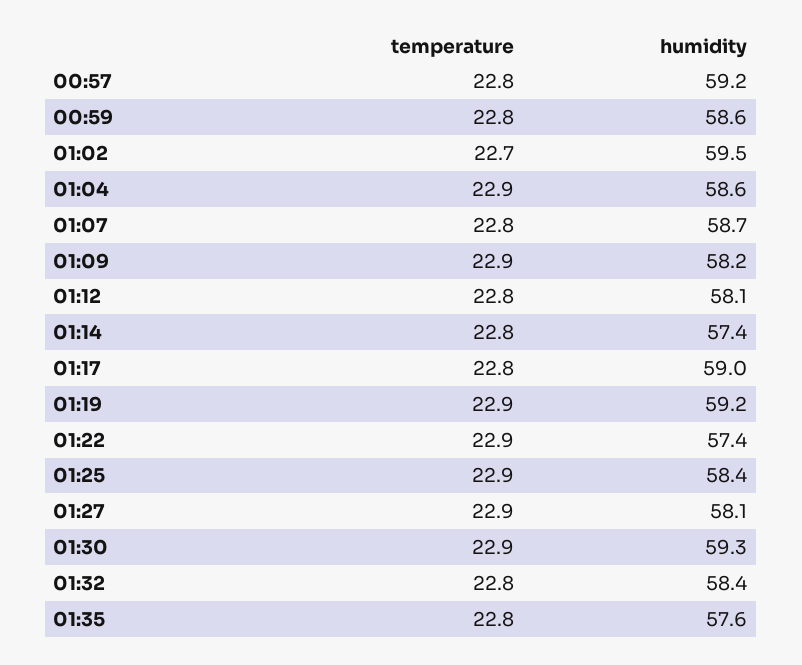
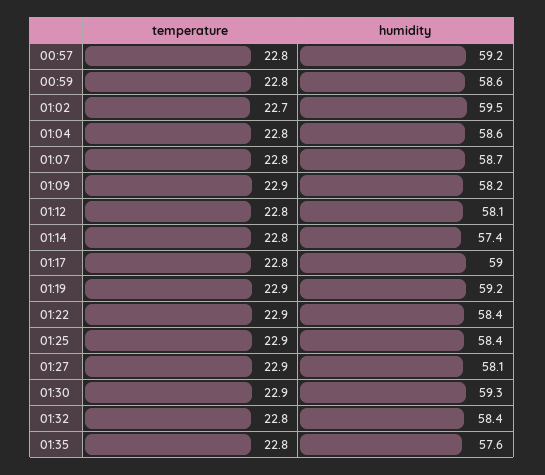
temperature, 01:04: 22.9 -> 22.8
humidity, 01:22: 57.4 -> 58.4

